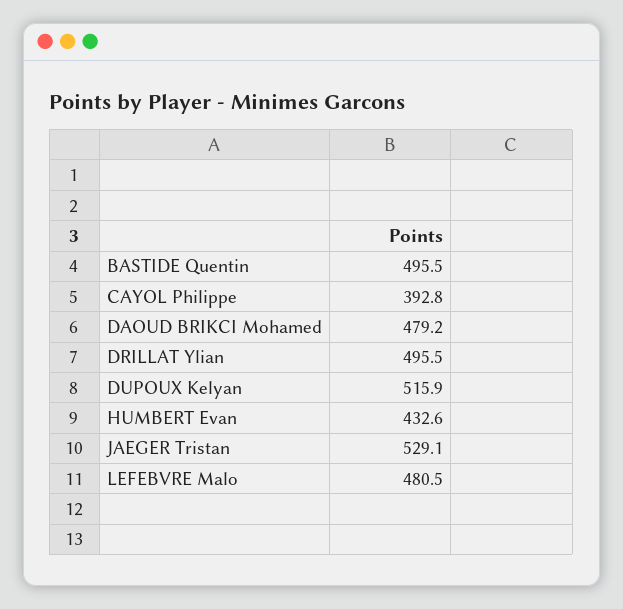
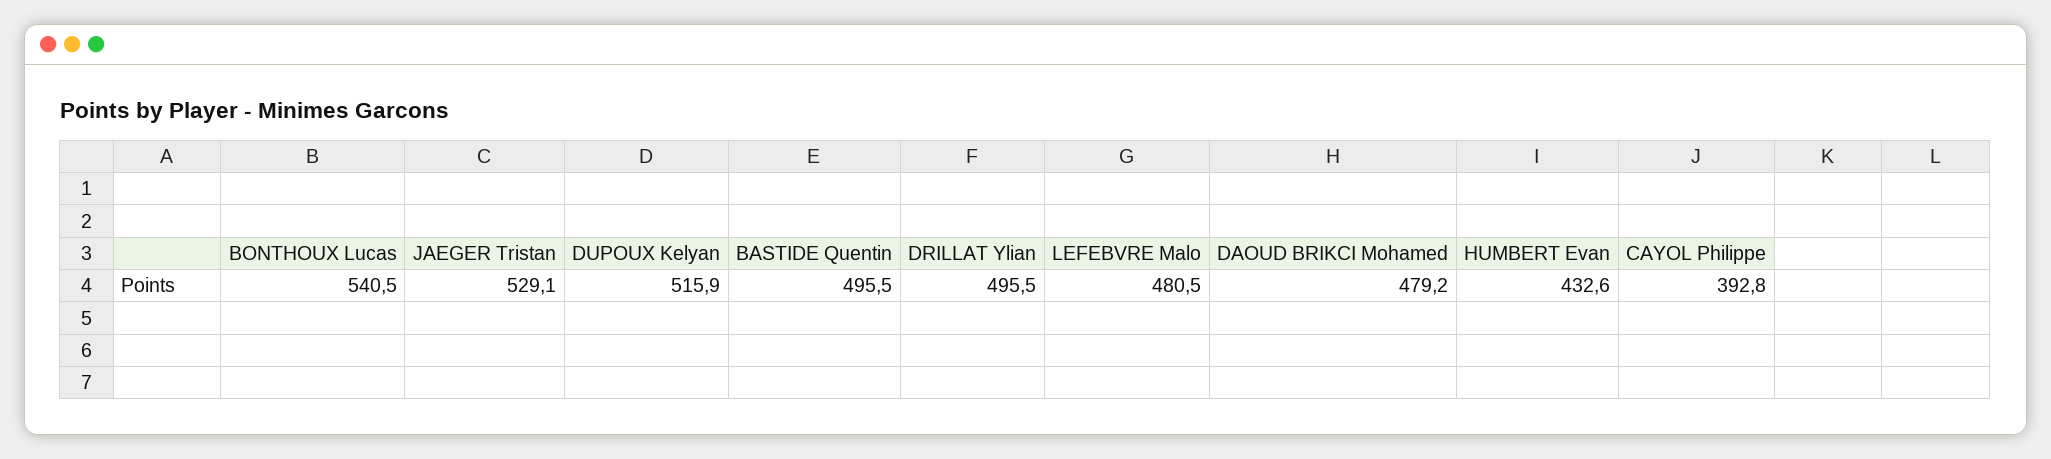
BONTHOUX Lucas: none -> 540.5

